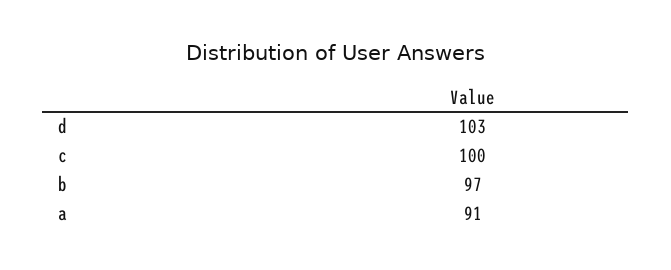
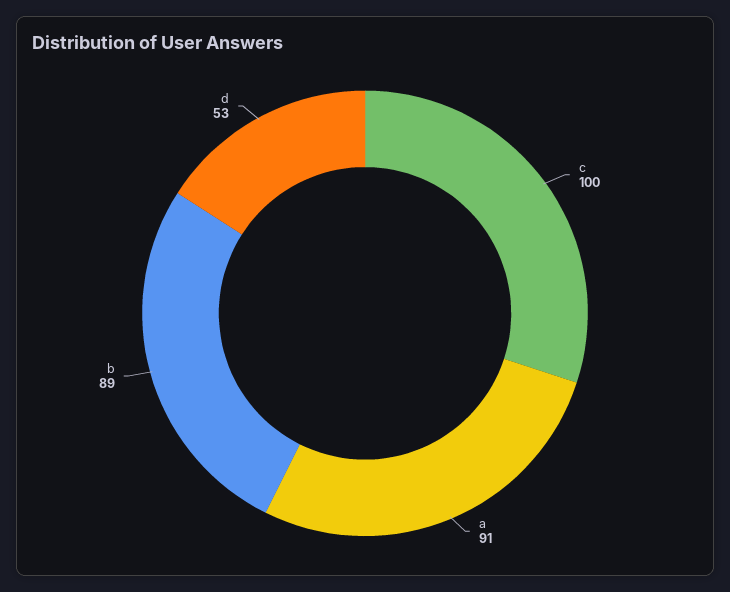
d: 103 -> 53
b: 97 -> 89

